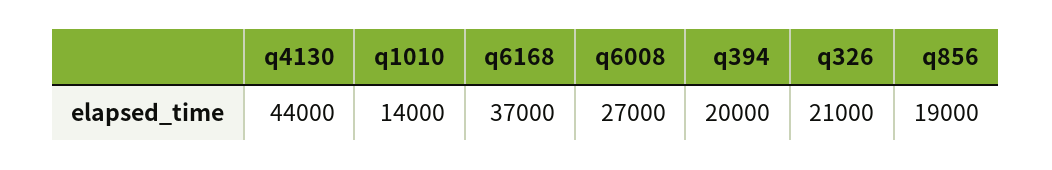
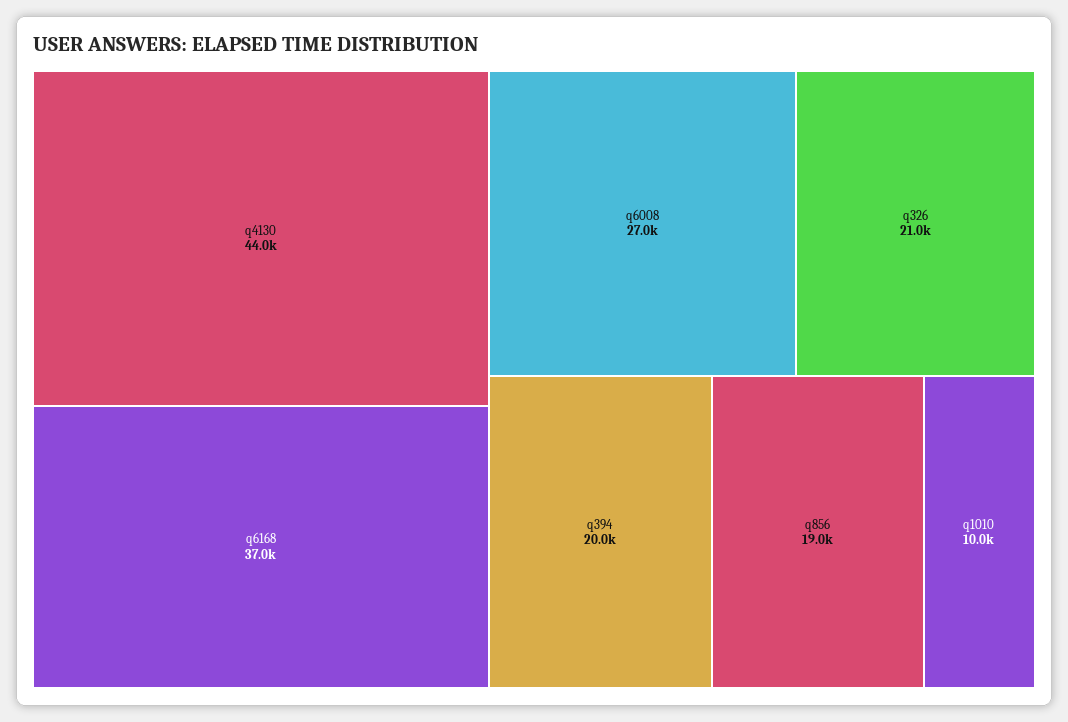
q1010: 14000 -> 10000

